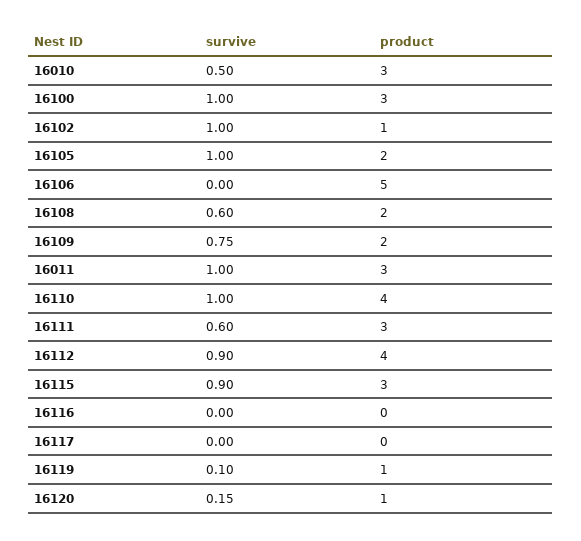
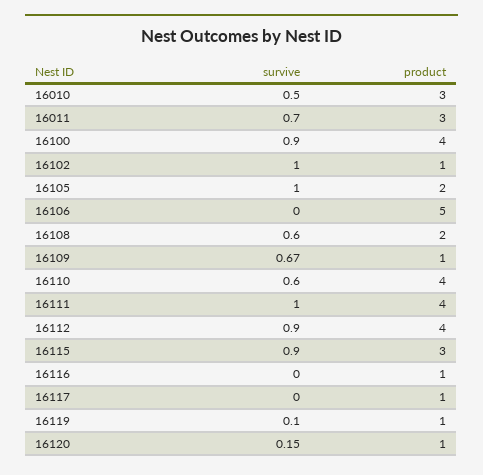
survive, 16100: 1 -> 0.9
product, 16100: 3 -> 4
survive, 16109: 0.75 -> 0.67
product, 16109: 2 -> 1
survive, 16011: 1 -> 0.7
survive, 16110: 1 -> 0.6
survive, 16111: 0.6 -> 1
product, 16111: 3 -> 4
product, 16116: 0 -> 1
product, 16117: 0 -> 1

